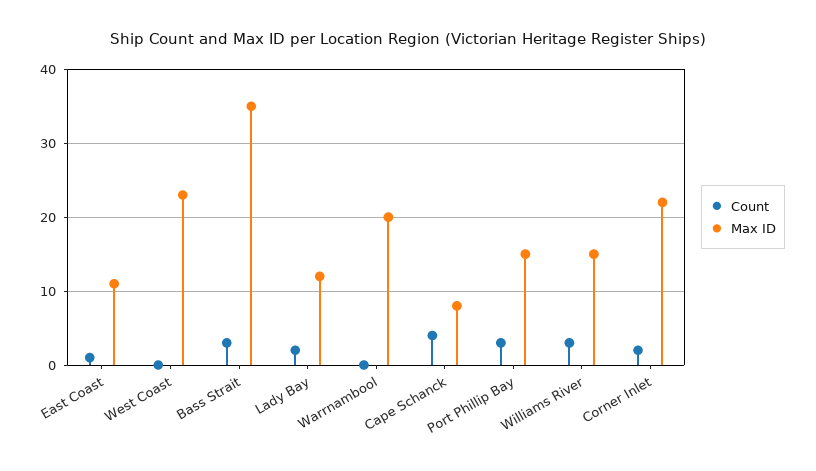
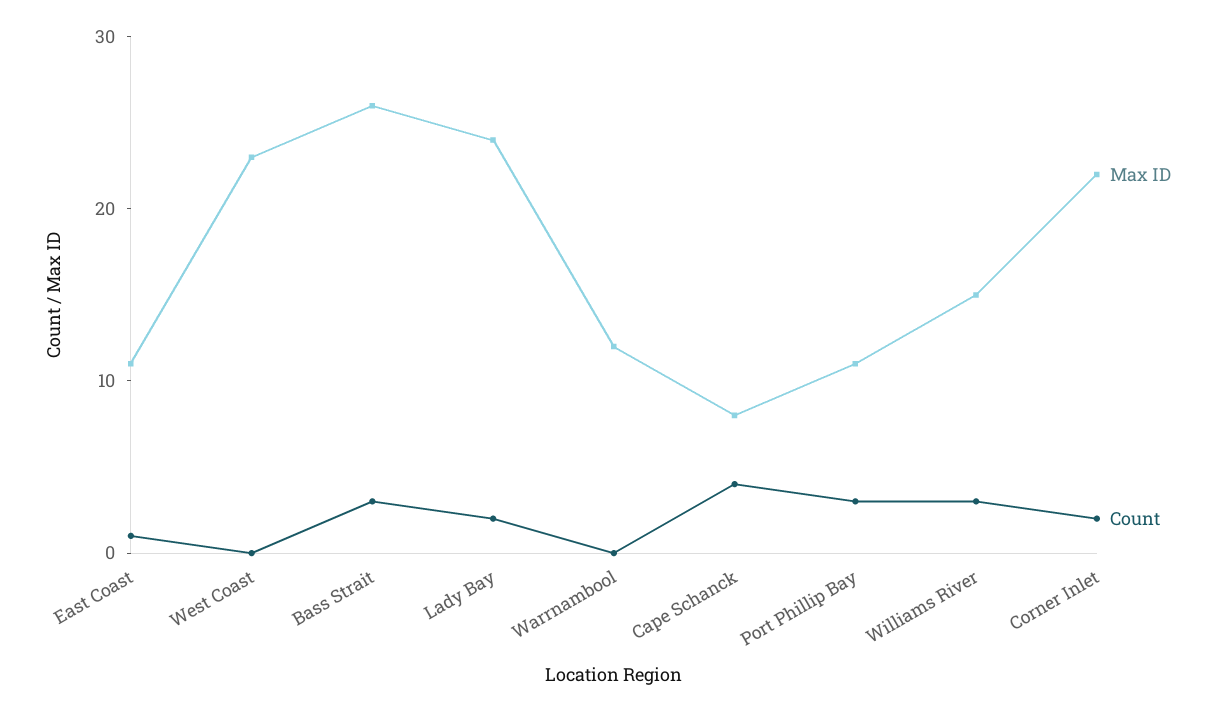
Max ID, Bass Strait: 35 -> 26
Max ID, Lady Bay: 12 -> 24
Max ID, Warrnambool: 20 -> 12
Max ID, Port Phillip Bay: 15 -> 11

